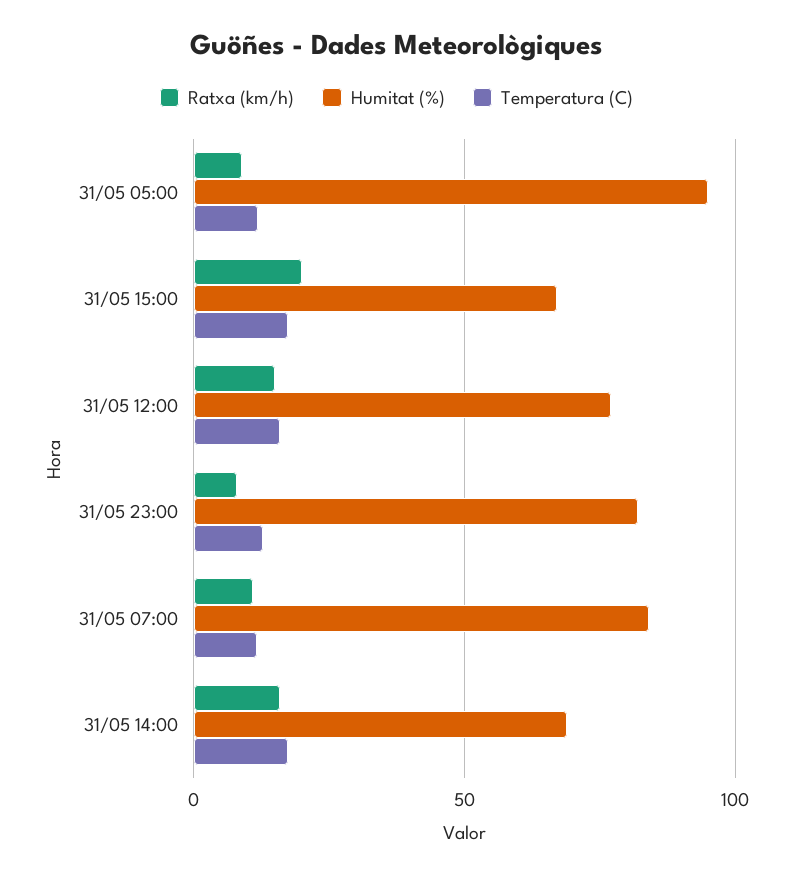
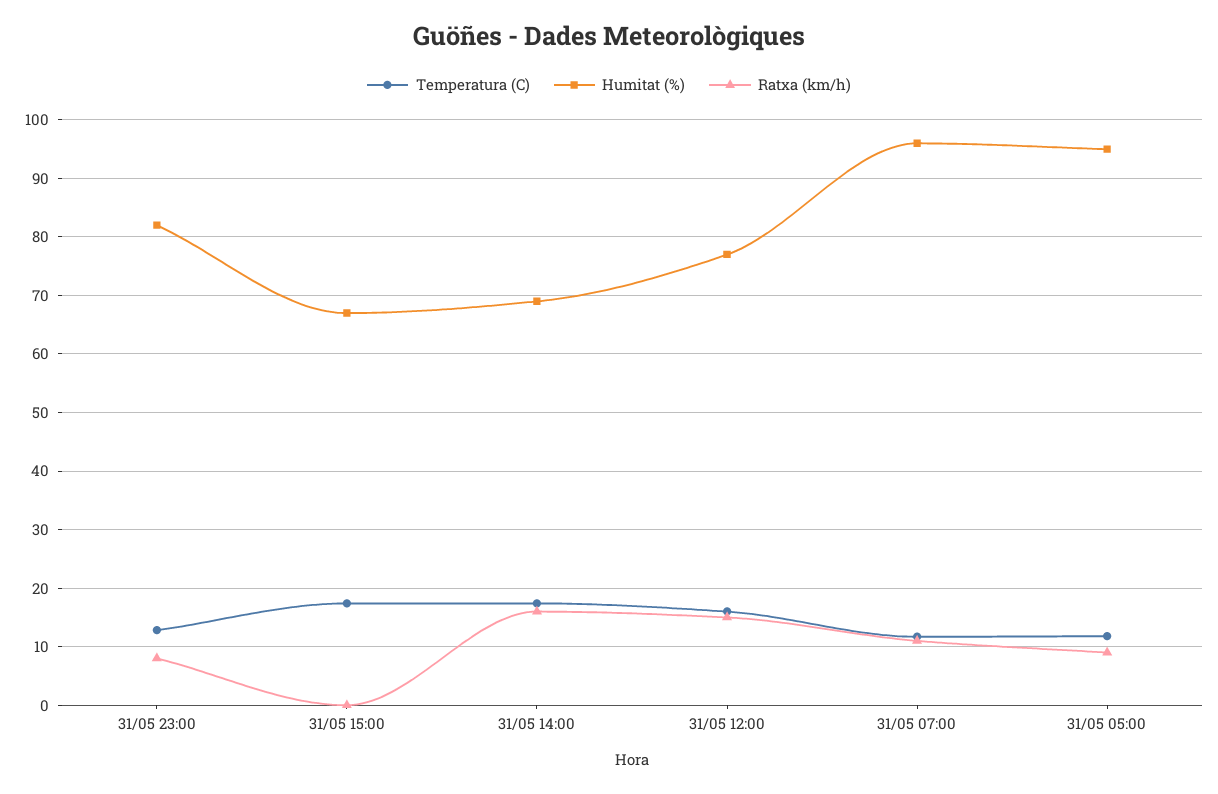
Ratxa (km/h), 31/05 15:00: 20 -> 0
Humitat (%), 31/05 07:00: 85 -> 96

